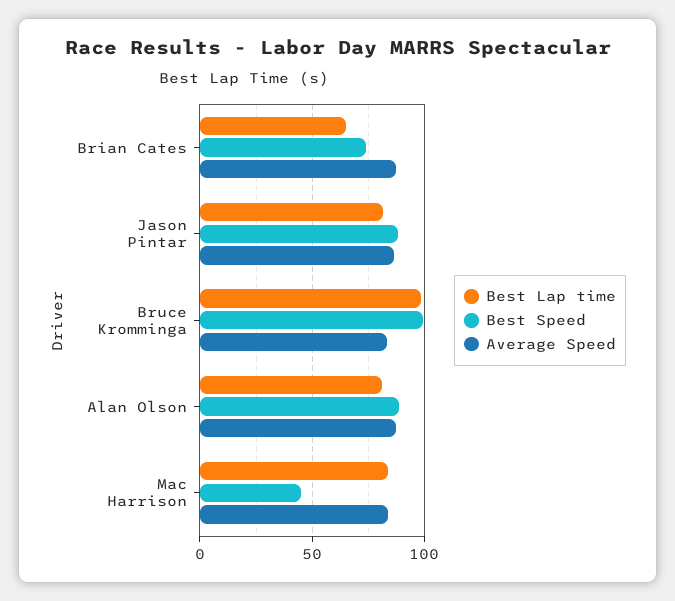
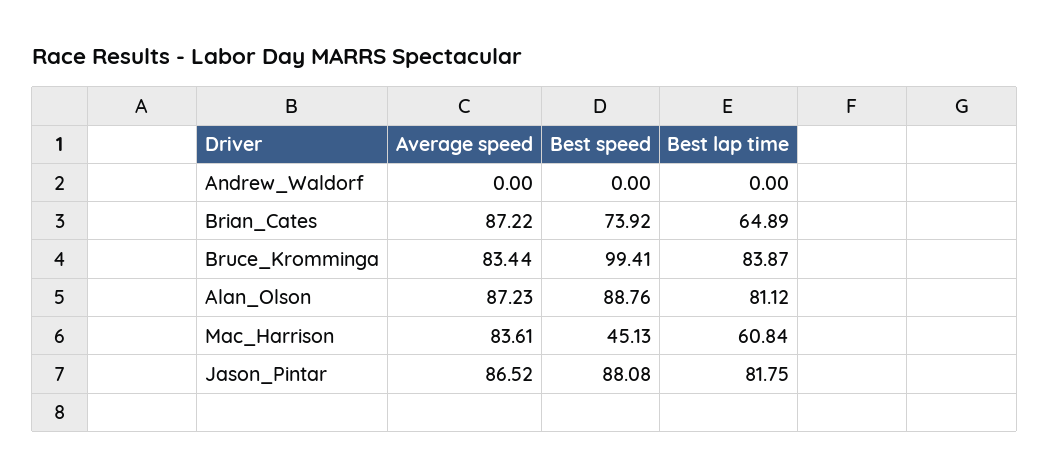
Best Lap time, Bruce Kromminga: 100 -> 83.87
Best Lap time, Mac Harrison: 85 -> 60.84
Average Speed, Andrew_Waldorf: none -> 0
Best Speed, Andrew_Waldorf: none -> 0
Best Lap time, Andrew_Waldorf: none -> 0

